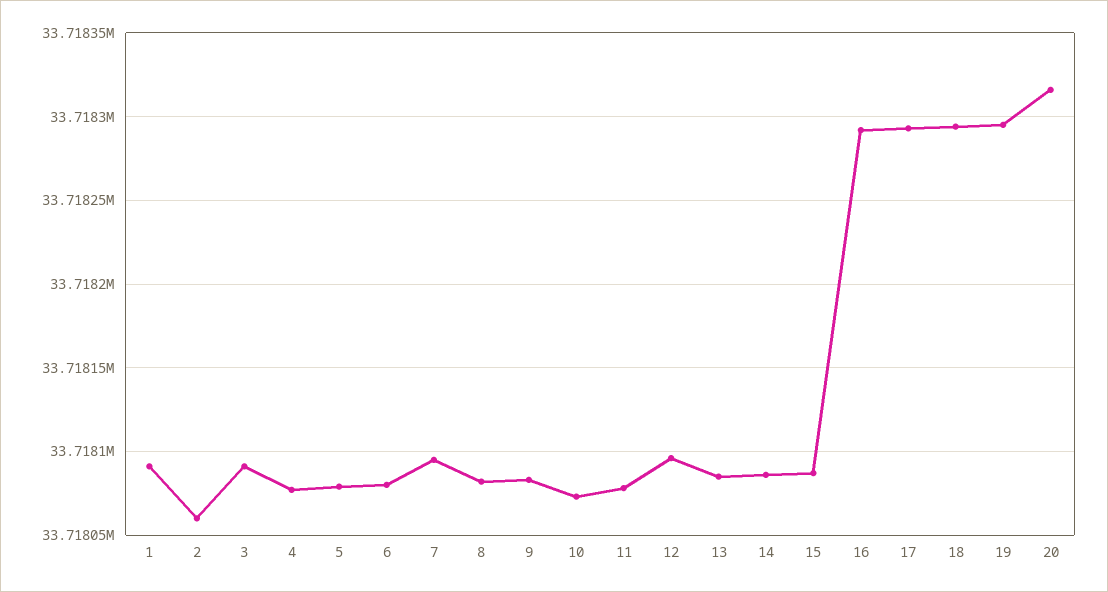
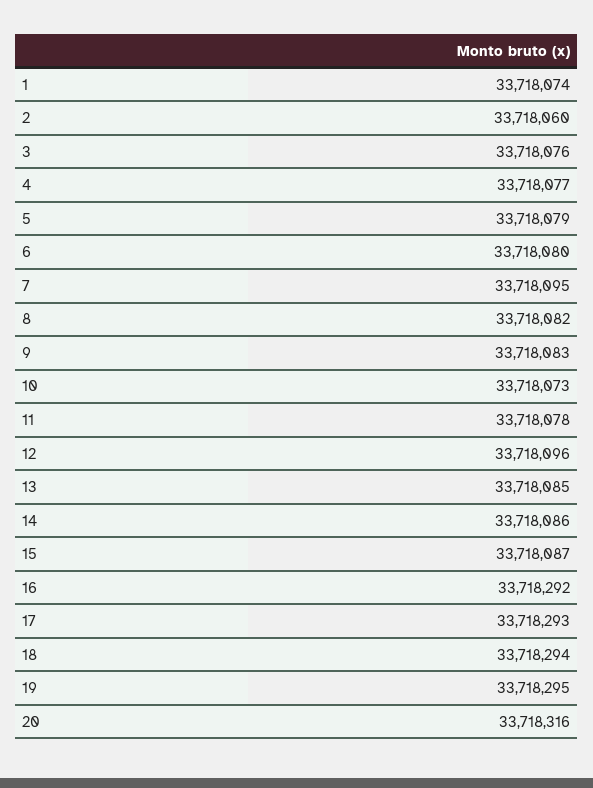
1: 33718090 -> 33718074
3: 33718090 -> 33718076

